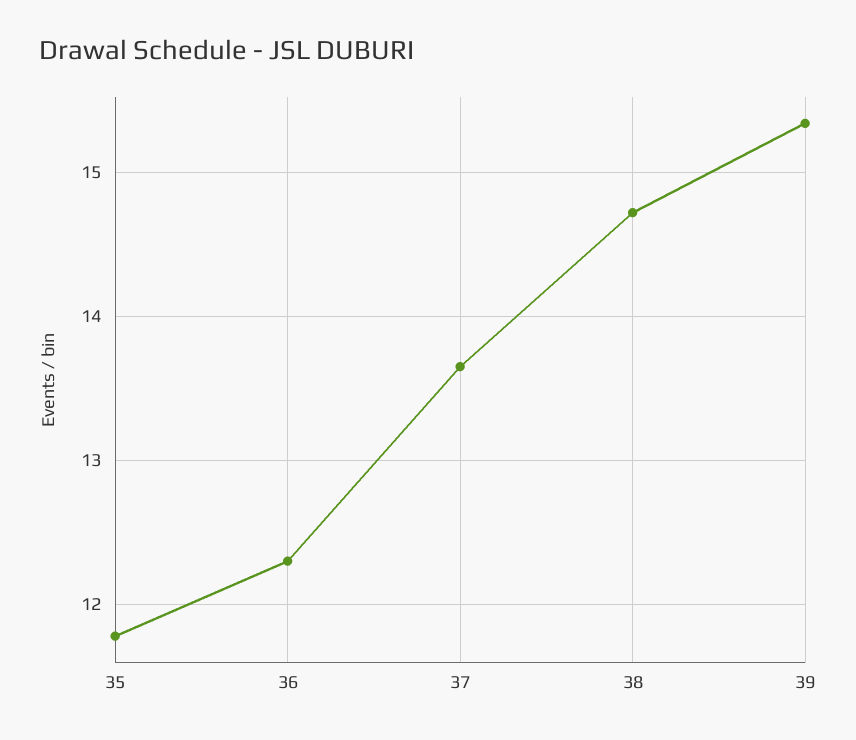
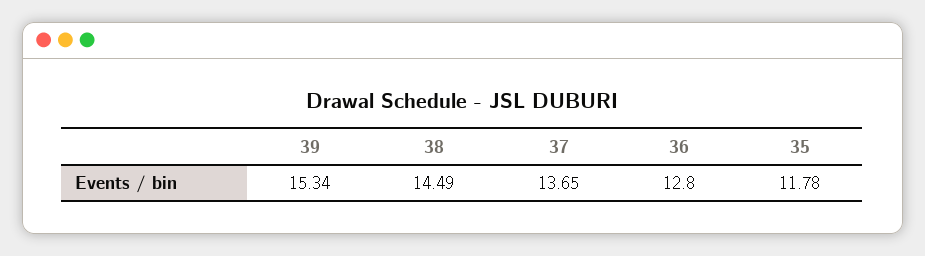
36: 12.3 -> 12.8
38: 14.7 -> 14.49

